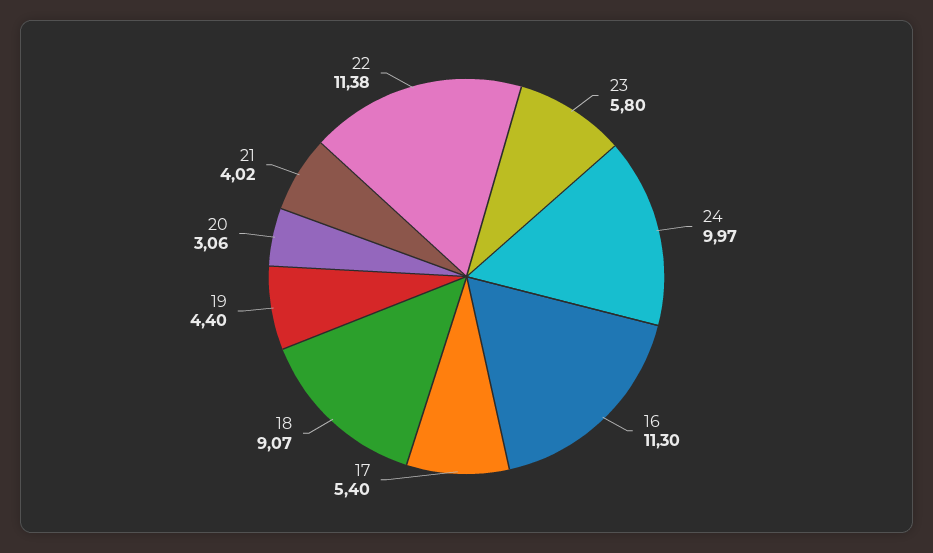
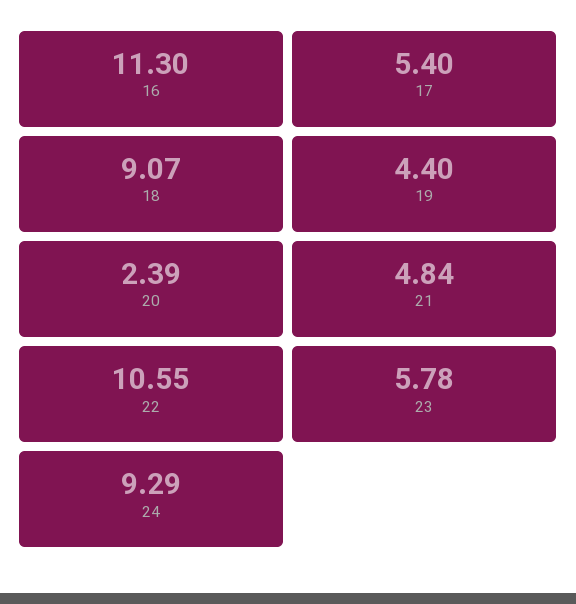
23: 5.8 -> 5.78
24: 9.97 -> 9.29
20: 3.06 -> 2.39
21: 4.02 -> 4.84
22: 11.38 -> 10.55

